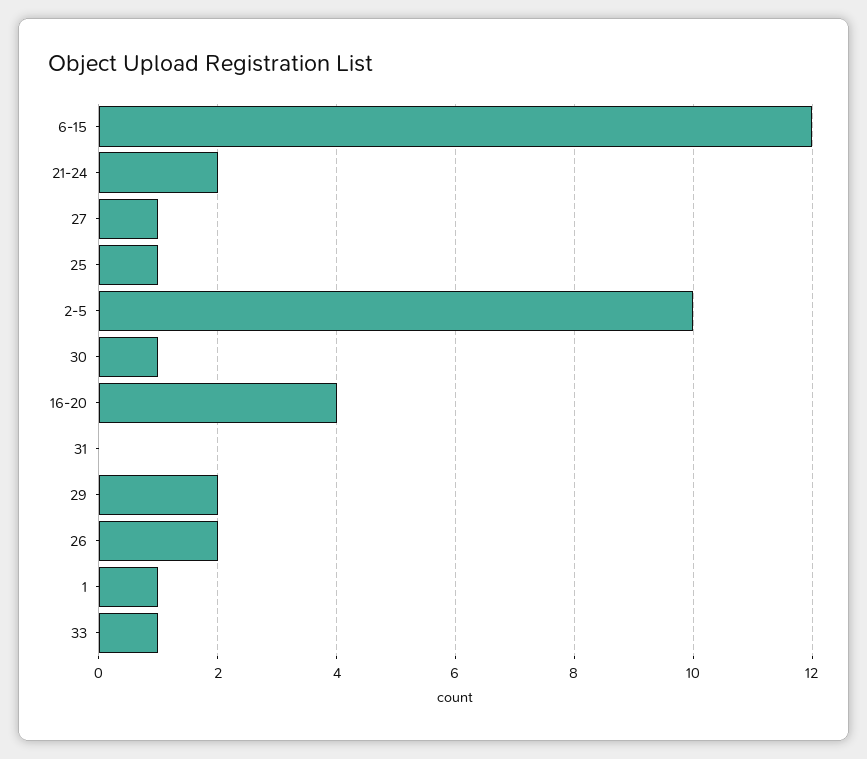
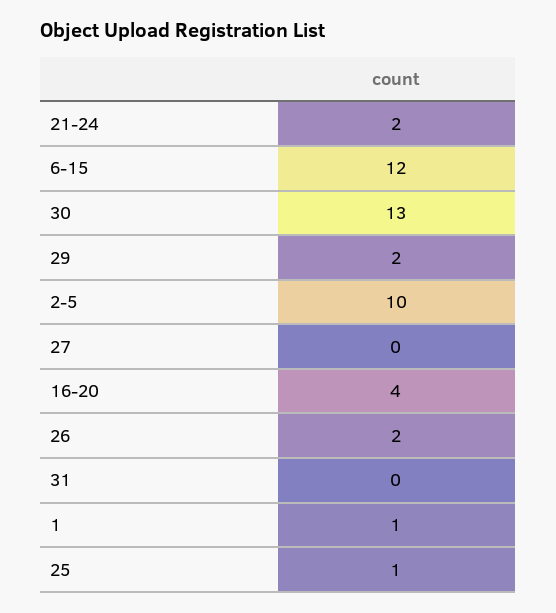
27: 1 -> 0
30: 1 -> 13
33: 1 -> none

